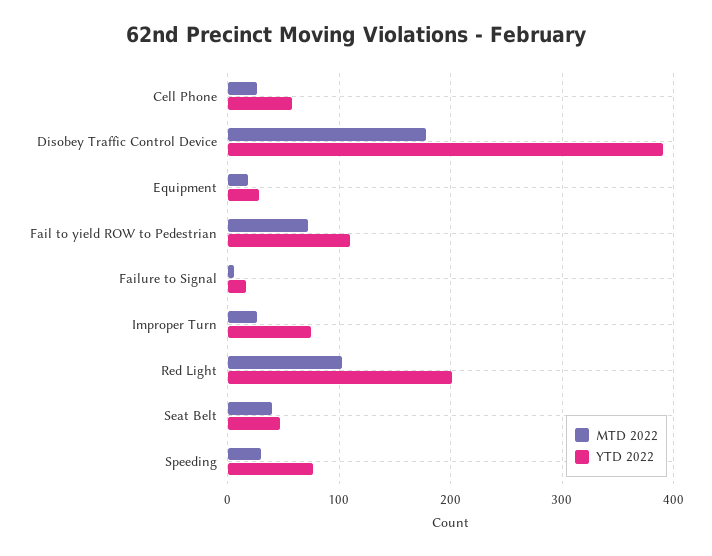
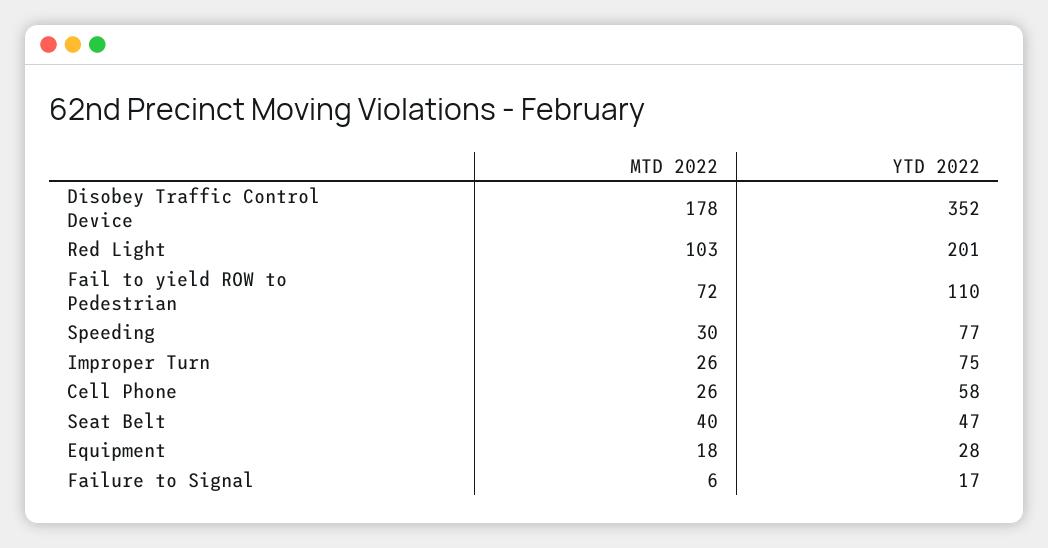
YTD 2022, Disobey Traffic Control Device: 390 -> 352

